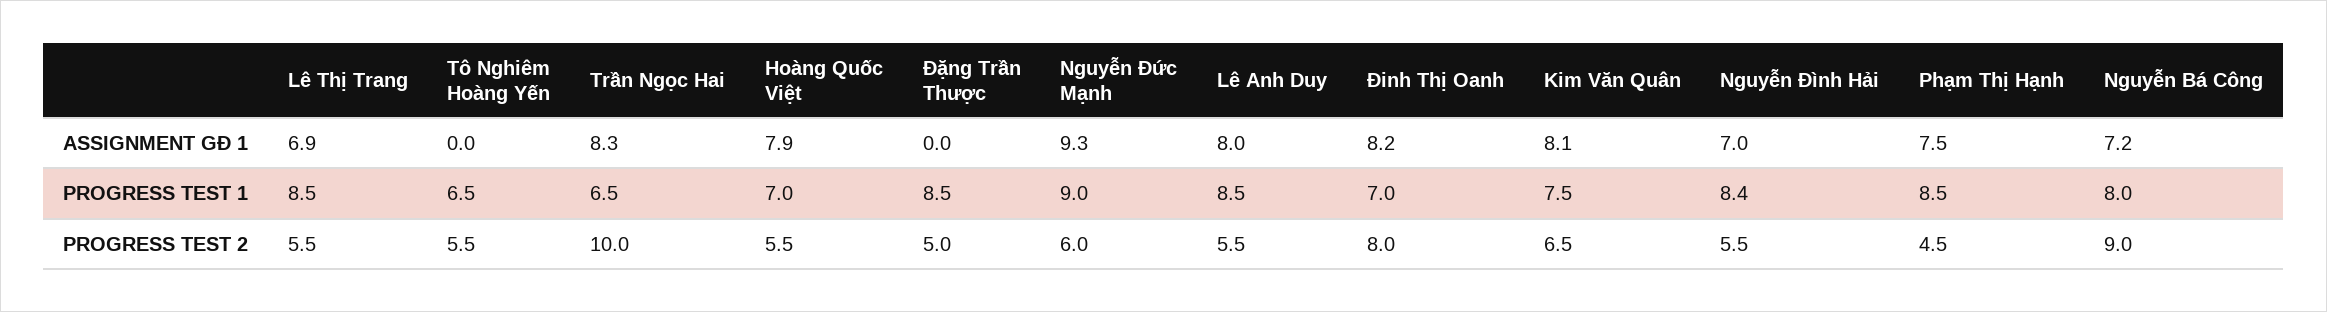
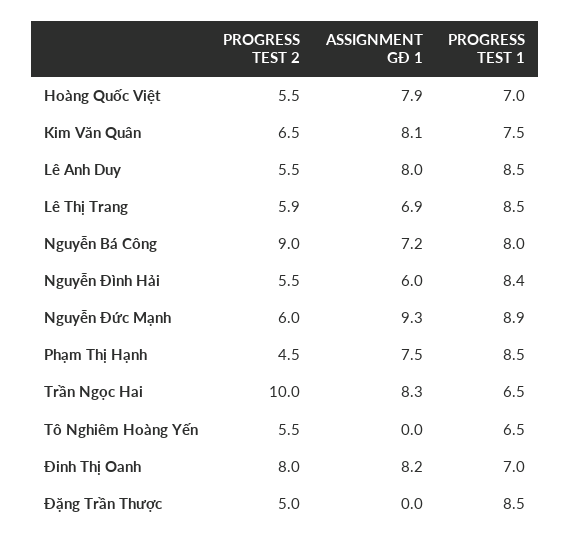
Nguyễn Đình Hải, ASSIGNMENT GĐ 1: 7 -> 6
Nguyễn Đức Mạnh, PROGRESS TEST 1: 9 -> 8.9
Lê Thị Trang, PROGRESS TEST 2: 5.5 -> 5.9

